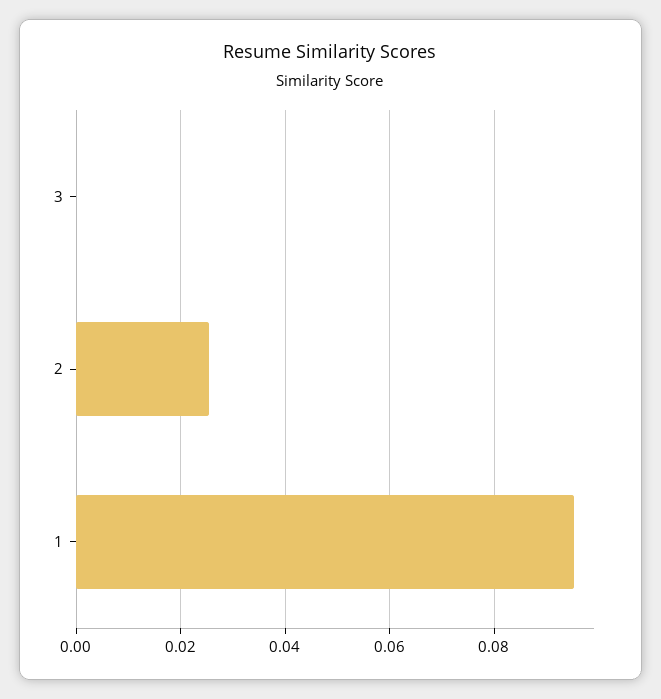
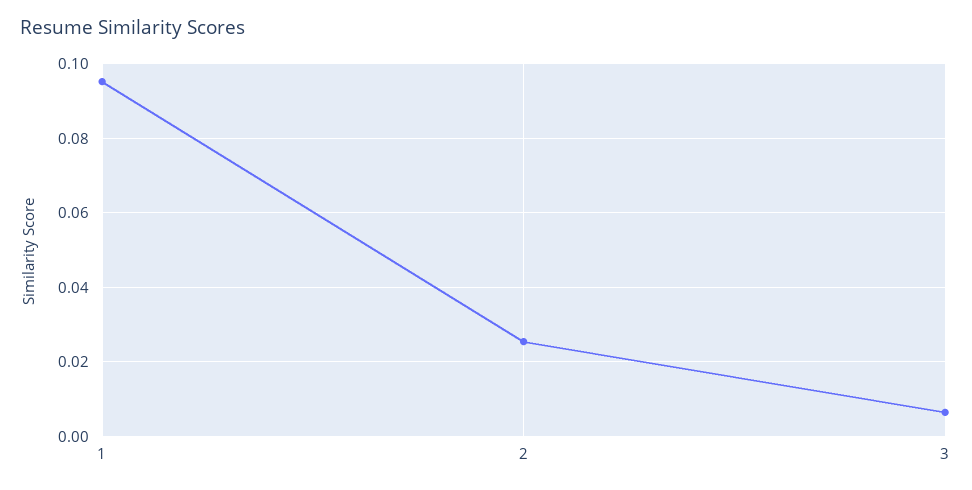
3: 0 -> 0.006

